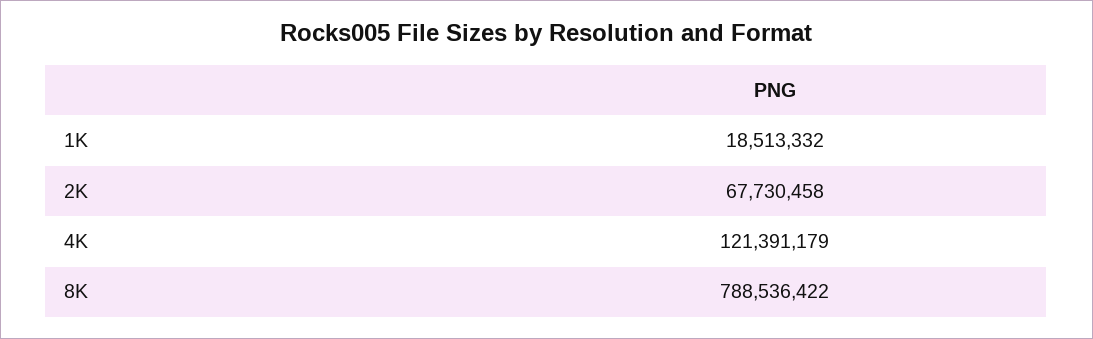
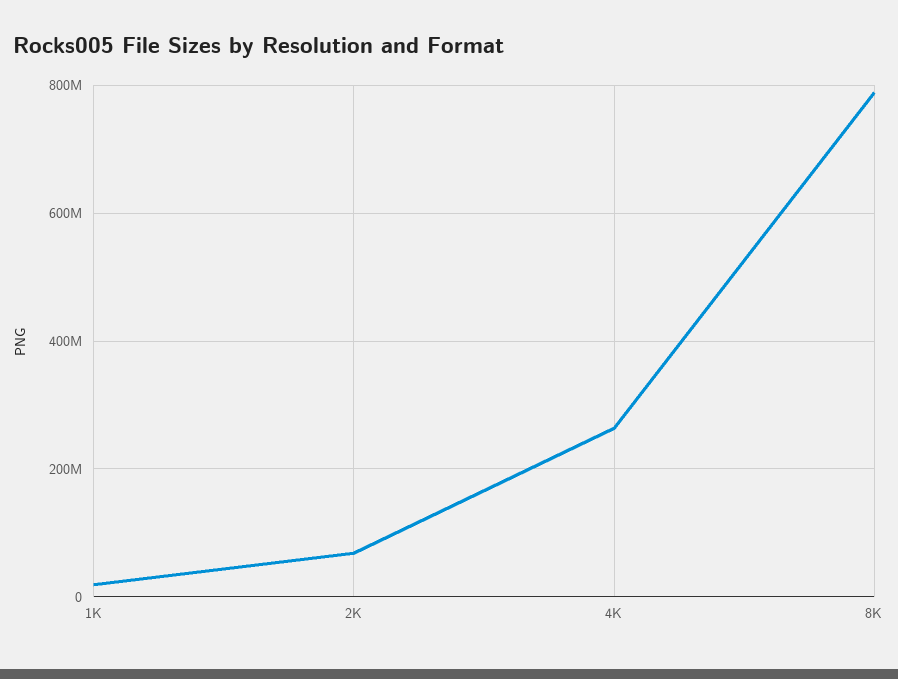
4K: 121391179 -> 260000000

